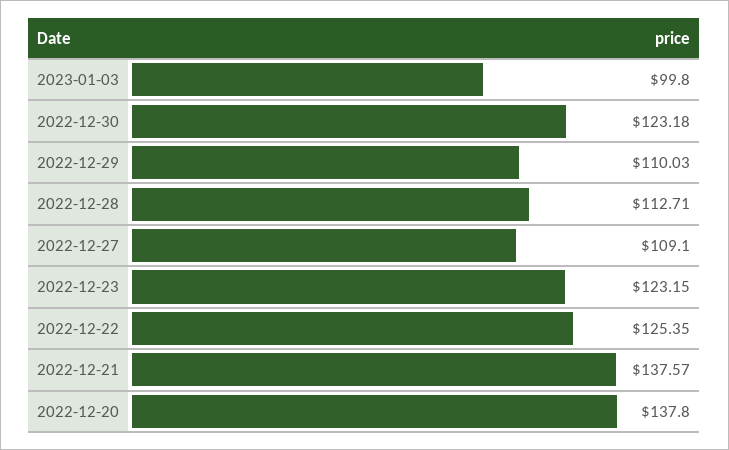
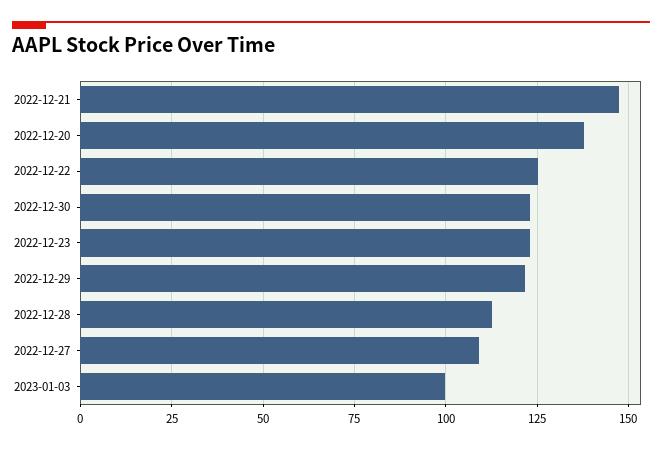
2022-12-29: 110.03 -> 122.5
2022-12-21: 137.57 -> 147.5

